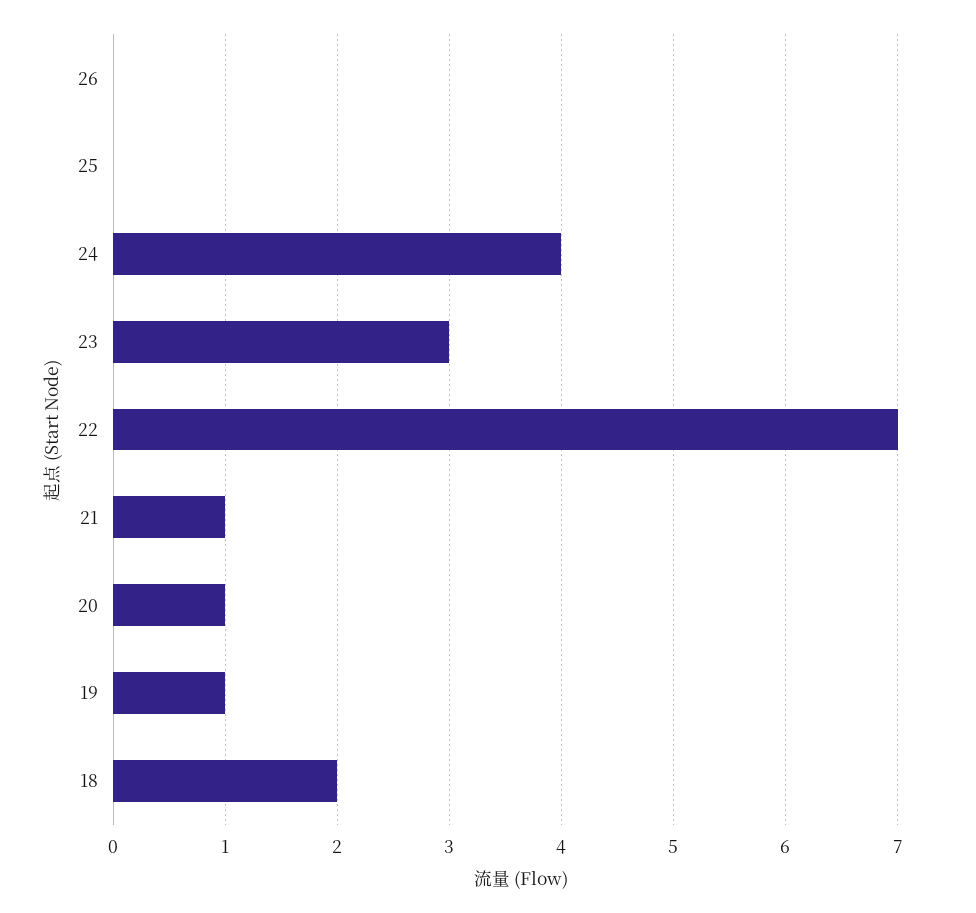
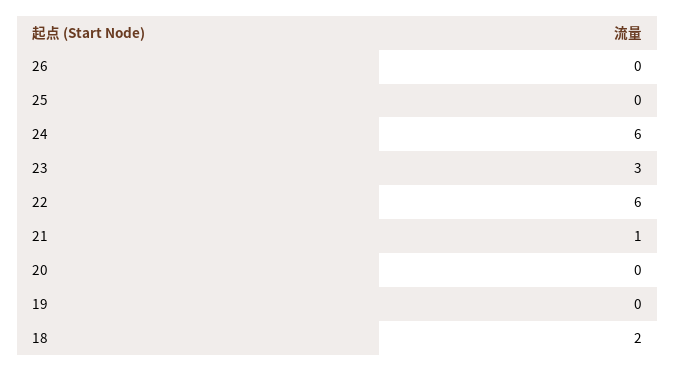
24: 4 -> 6
22: 7 -> 6
20: 1 -> 0
19: 1 -> 0

